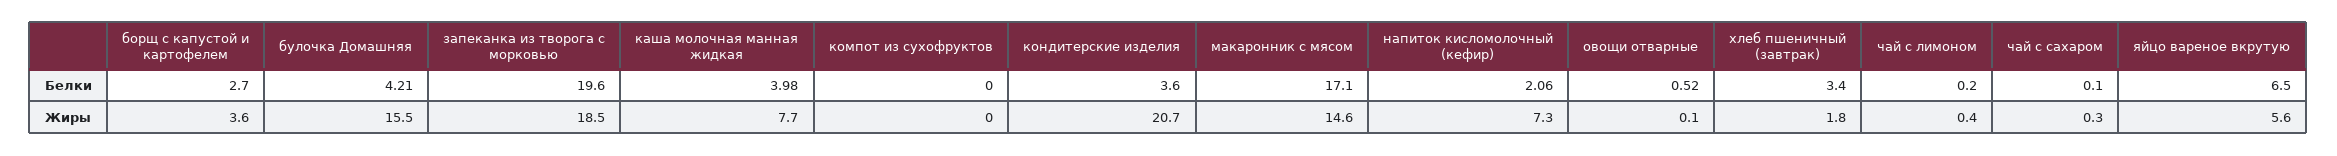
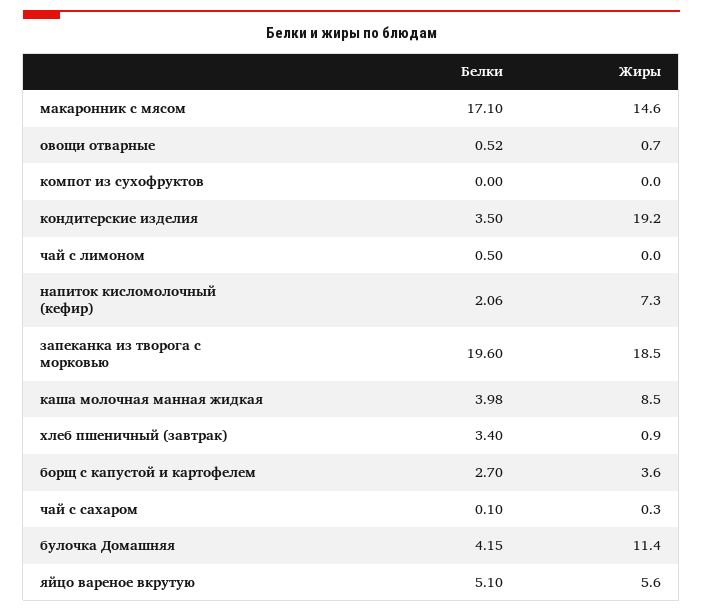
булочка Домашняя, Белки: 4.21 -> 4.15
кондитерские изделия, Белки: 3.6 -> 3.5
чай с лимоном, Белки: 0.2 -> 0.5
яйцо вареное вкрутую, Белки: 6.5 -> 5.1
булочка Домашняя, Жиры: 15.5 -> 11.4
каша молочная манная жидкая, Жиры: 7.7 -> 8.5
кондитерские изделия, Жиры: 20.7 -> 19.2
овощи отварные, Жиры: 0.1 -> 0.7
хлеб пшеничный (завтрак), Жиры: 1.8 -> 0.9
чай с лимоном, Жиры: 0.4 -> 0

